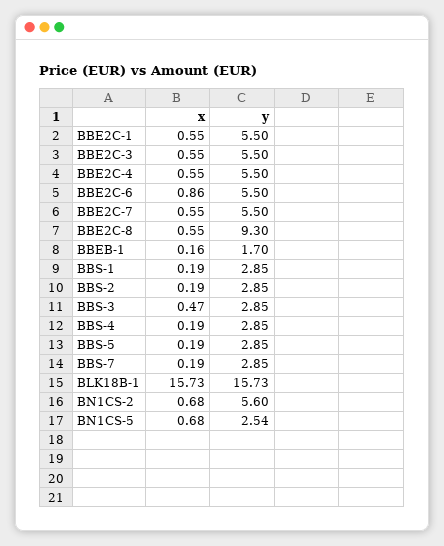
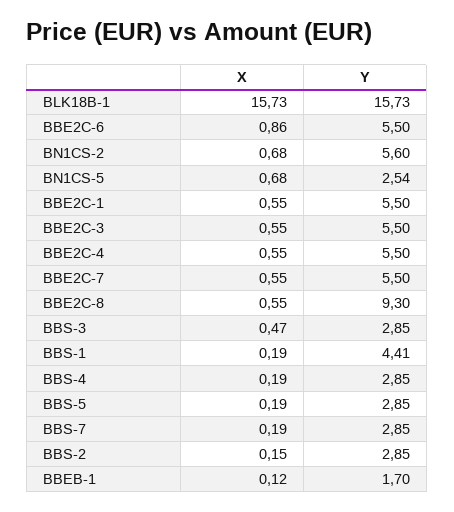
x, BBEB-1: 0.16 -> 0.12
y, BBS-1: 2.85 -> 4.41
x, BBS-2: 0.19 -> 0.15

